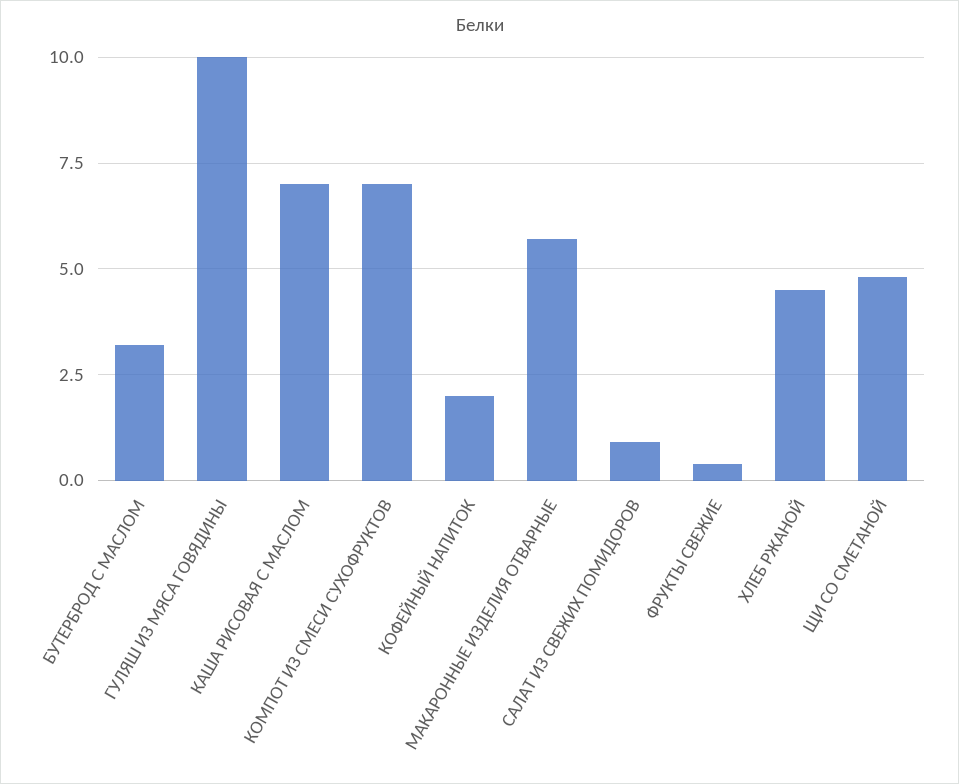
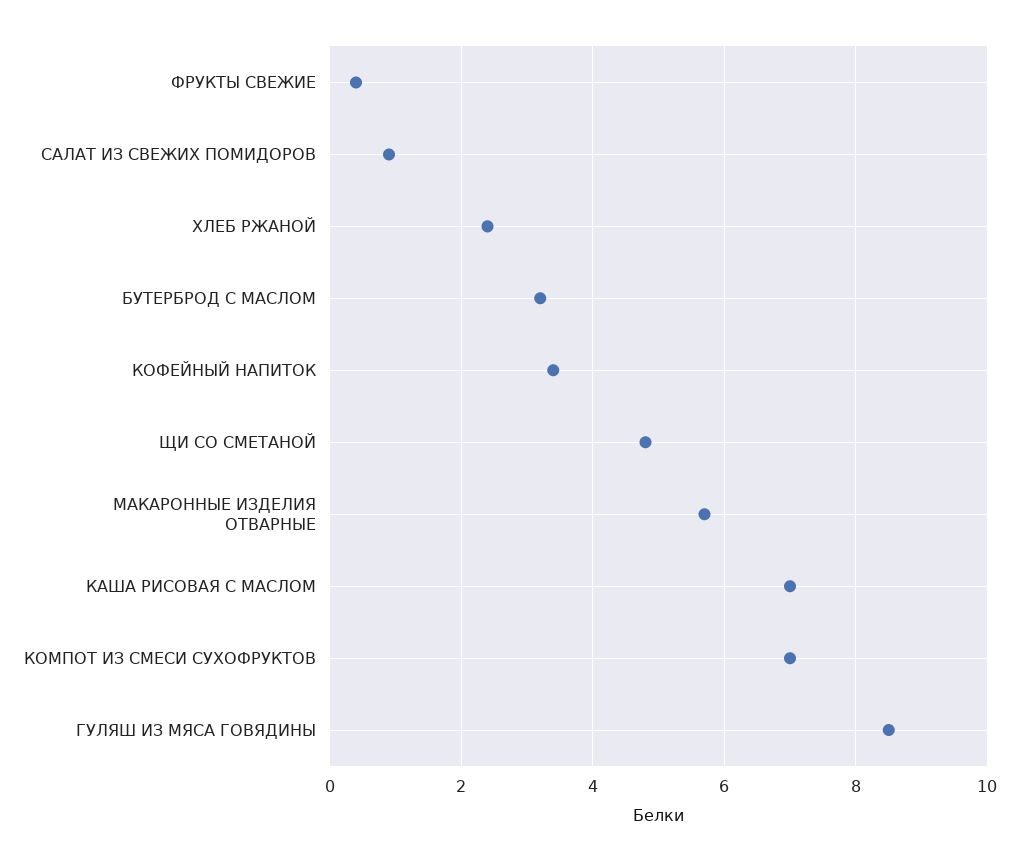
ГУЛЯШ ИЗ МЯСА ГОВЯДИНЫ: 10 -> 8.5
КОФЕЙНЫЙ НАПИТОК: 2 -> 3.5
ХЛЕБ РЖАНОЙ: 4.5 -> 2.5

